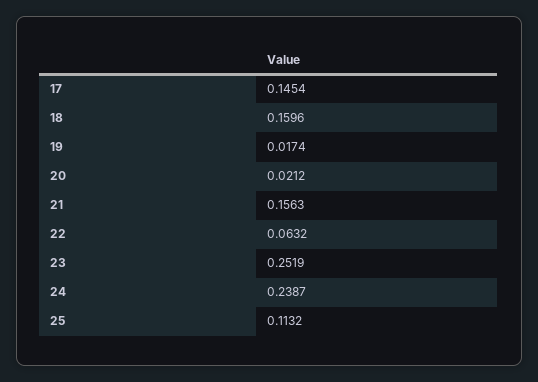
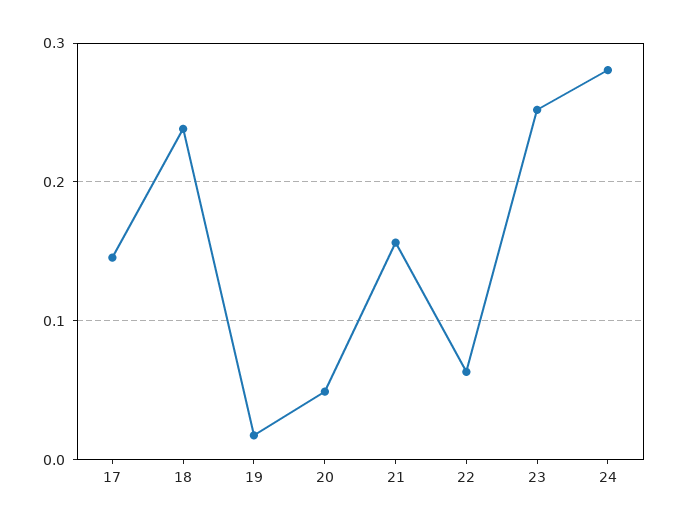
18: 0.1596 -> 0.24
20: 0.0212 -> 0.05
24: 0.2387 -> 0.28
25: 0.1132 -> none

